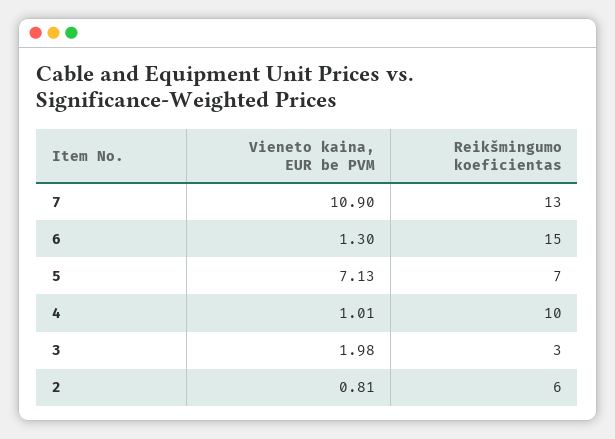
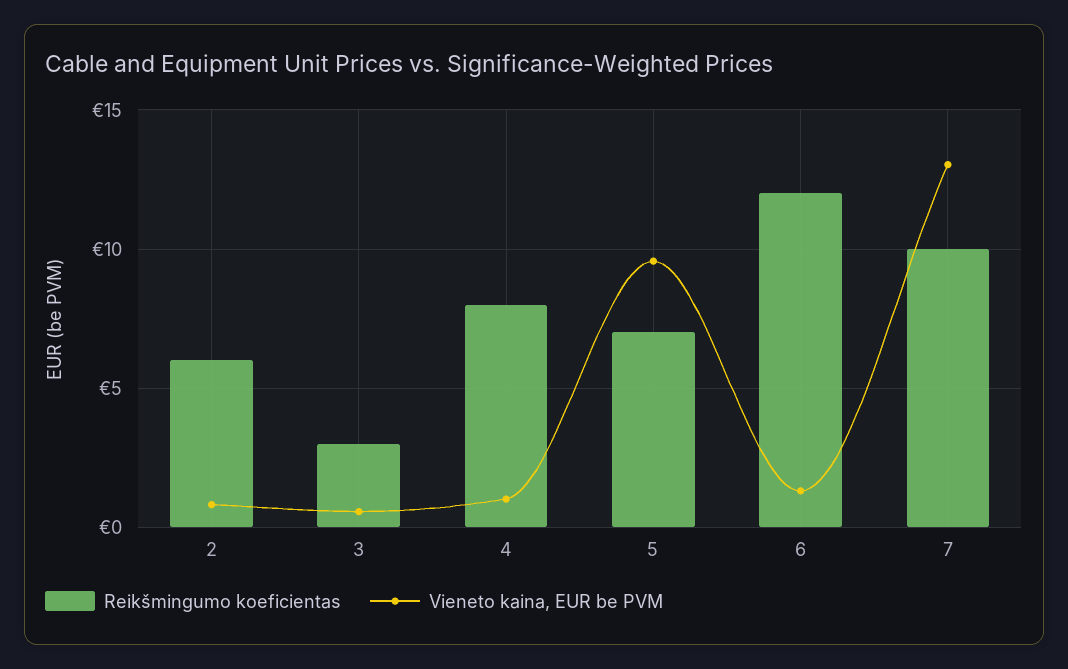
Vieneto kaina, EUR be PVM, 7: 10.9 -> 13
Reikšmingumo koeficientas, 7: 13 -> 10
Reikšmingumo koeficientas, 6: 15 -> 12
Vieneto kaina, EUR be PVM, 5: 7.13 -> 9.5
Reikšmingumo koeficientas, 4: 10 -> 8
Vieneto kaina, EUR be PVM, 3: 1.98 -> 0.5

